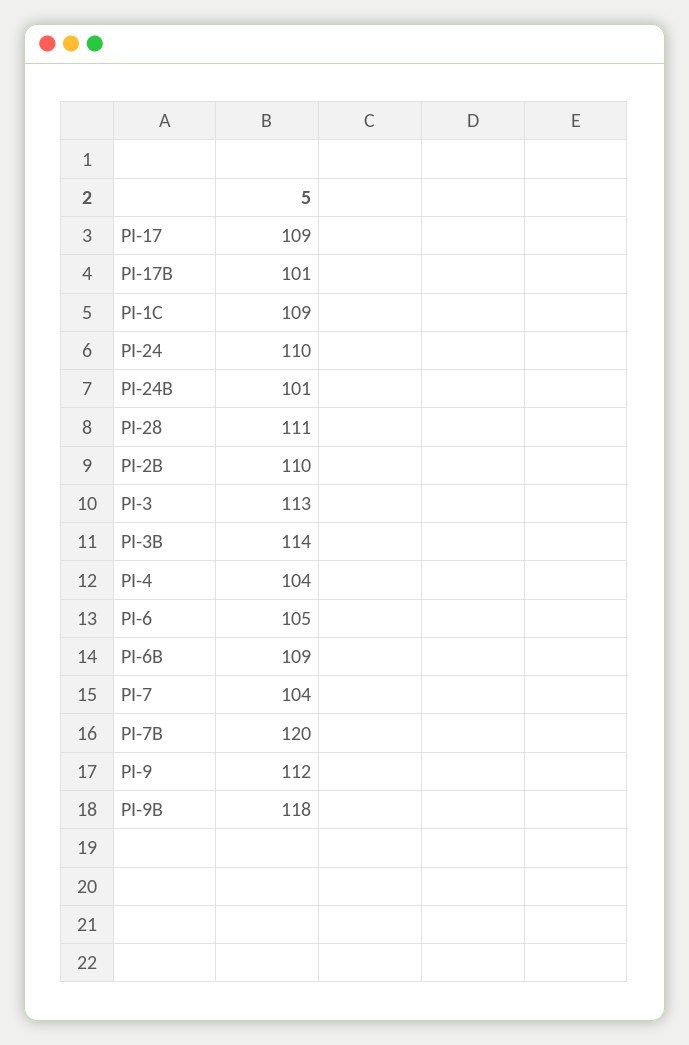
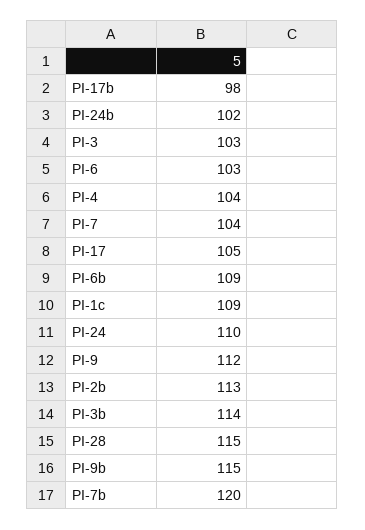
PI-17: 109 -> 105
PI-17B: 101 -> 98
PI-24B: 101 -> 102
PI-28: 111 -> 115
PI-2B: 110 -> 113
PI-3: 113 -> 103
PI-6: 105 -> 103
PI-9B: 118 -> 115

